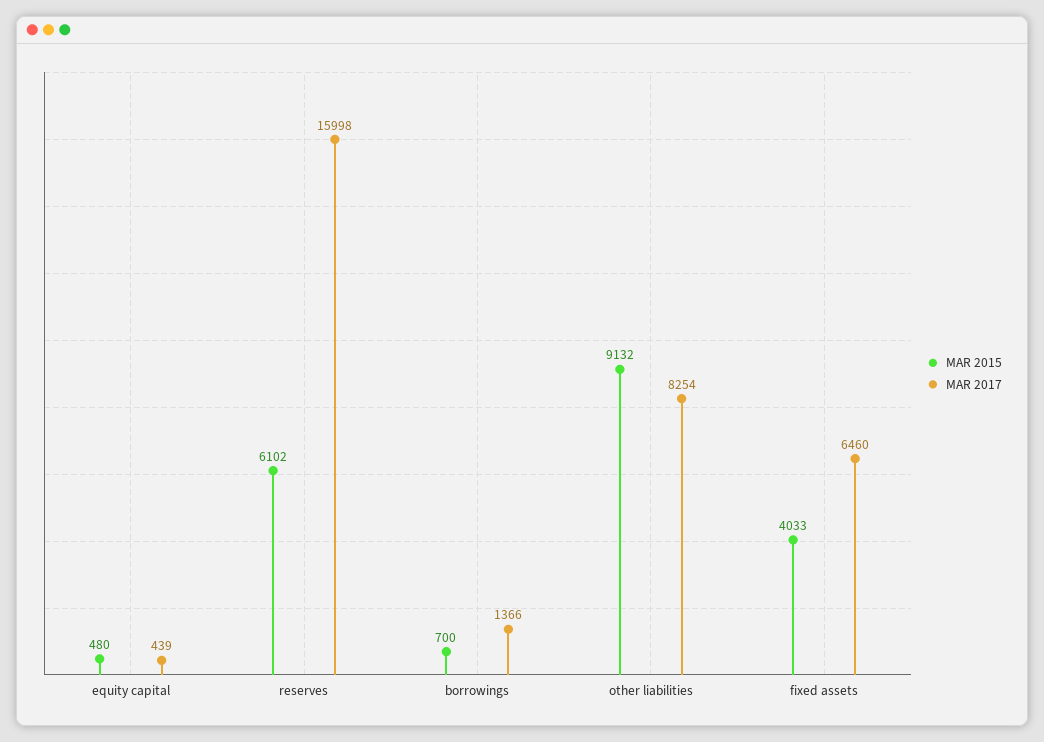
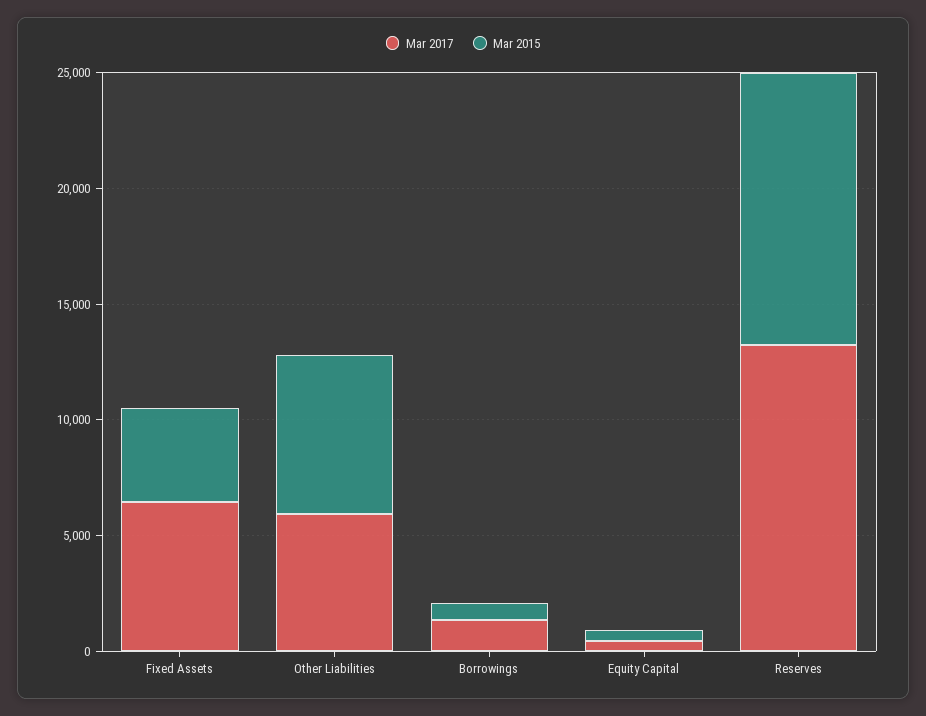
MAR 2015, reserves: 6102 -> 12000
MAR 2017, reserves: 15998 -> 13000
MAR 2015, other liabilities: 9132 -> 7000
MAR 2017, other liabilities: 8254 -> 6000

